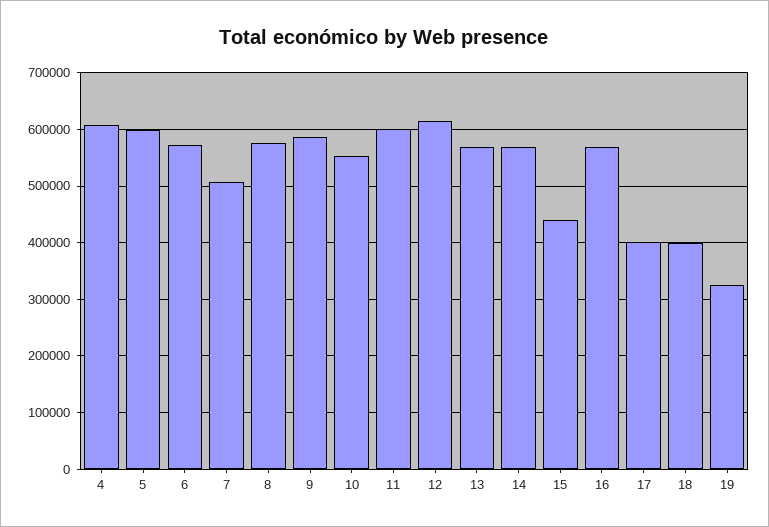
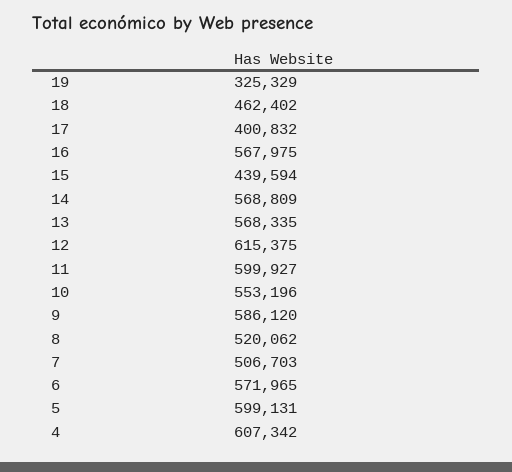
8: 580000 -> 520062
18: 400000 -> 462402

